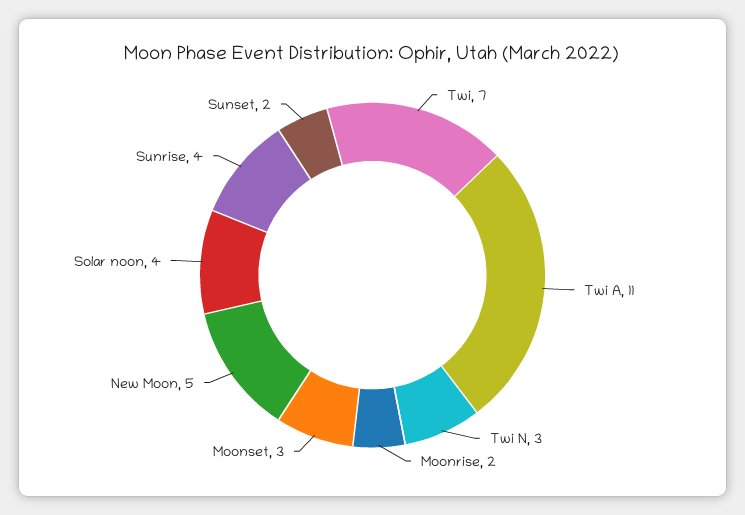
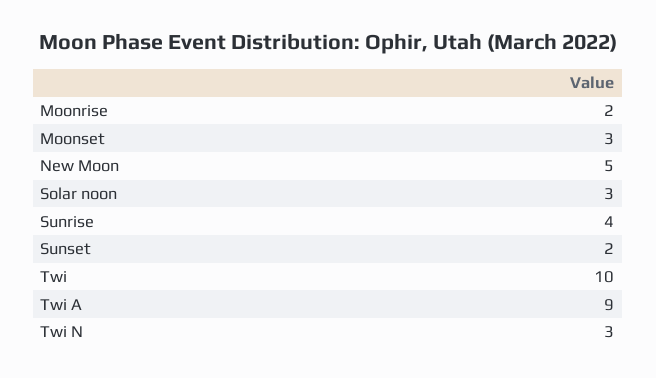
Twi: 7 -> 10
Twi A: 11 -> 9
Solar noon: 4 -> 3

